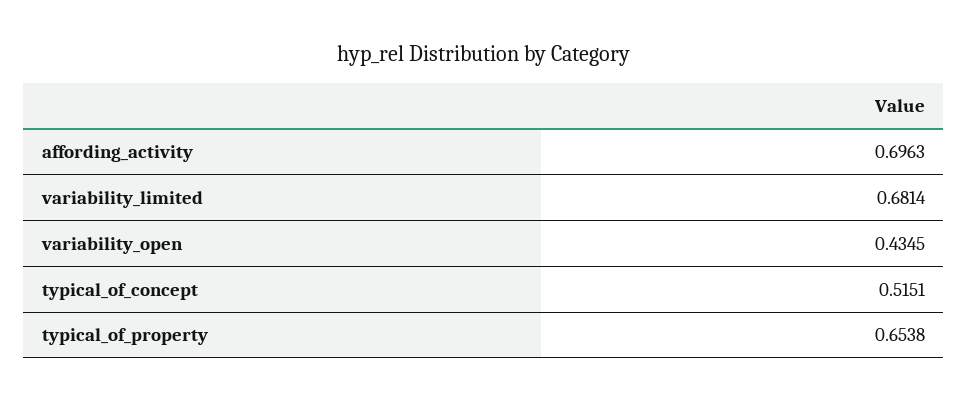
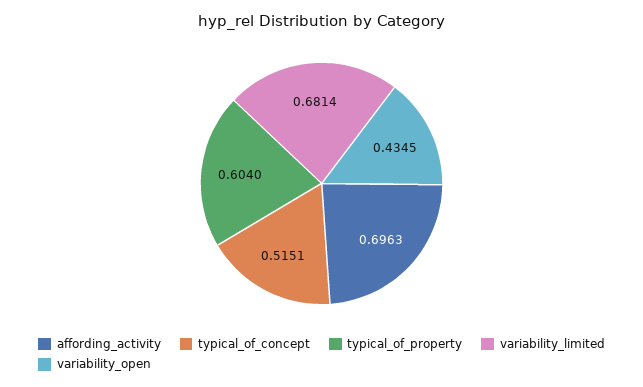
typical_of_property: 0.6538 -> 0.604

